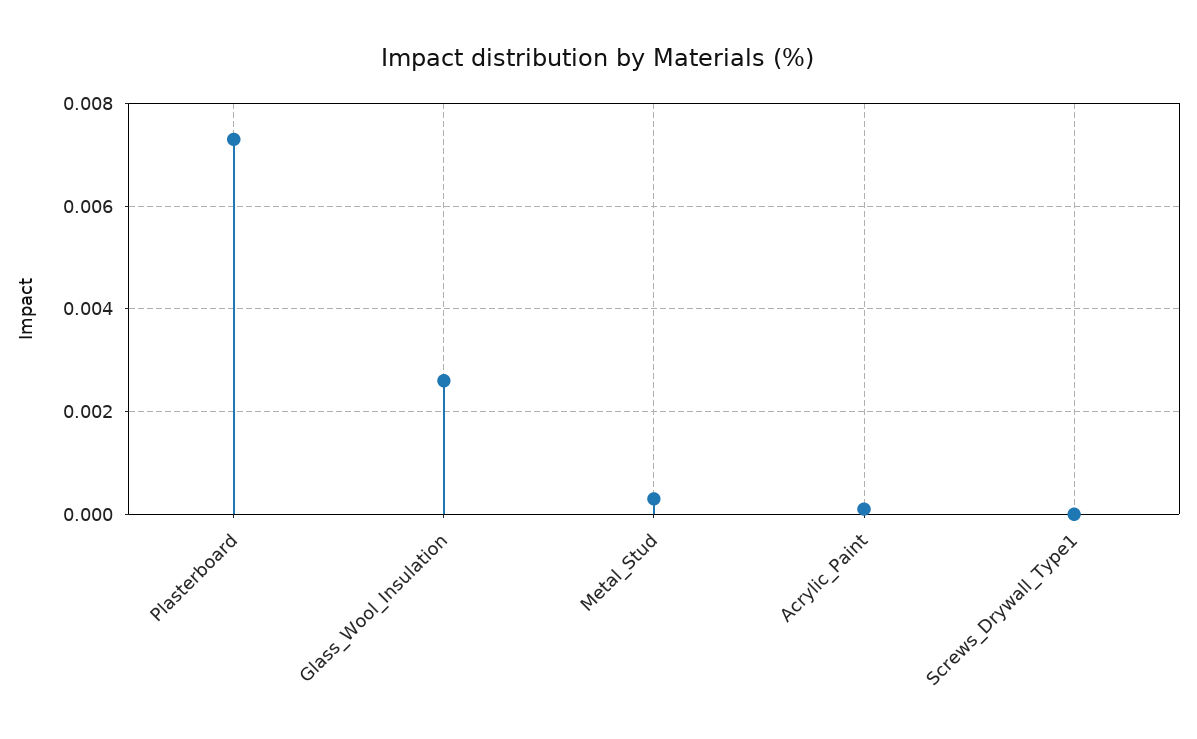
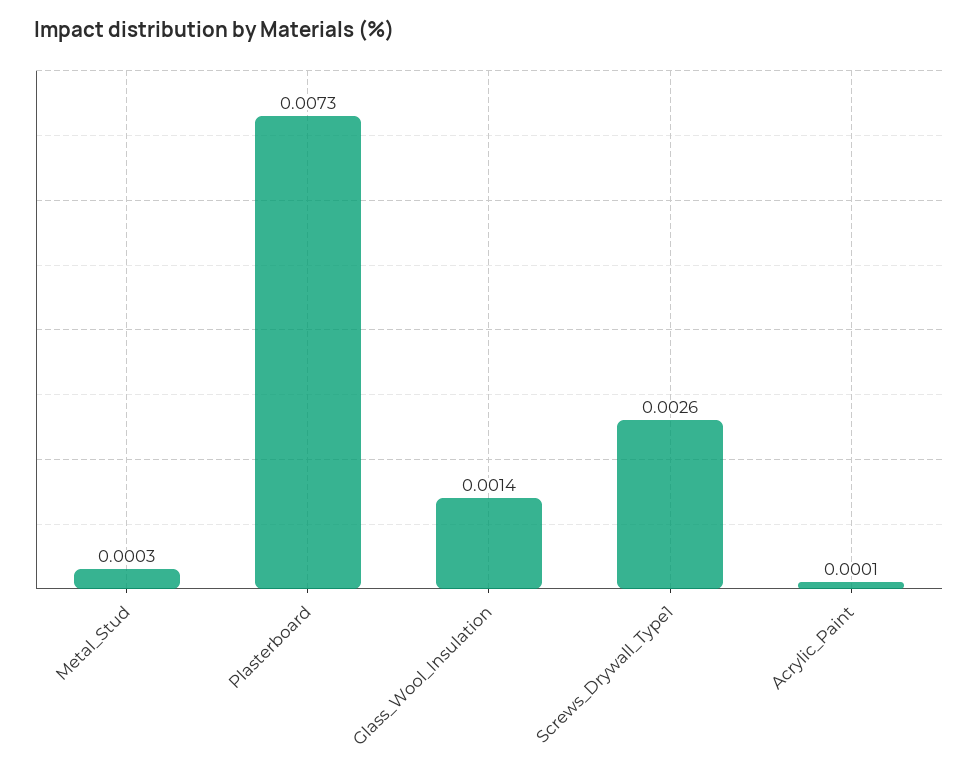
Glass_Wool_Insulation: 0.0025 -> 0.0014
Screws_Drywall_Type1: 0 -> 0.0026

